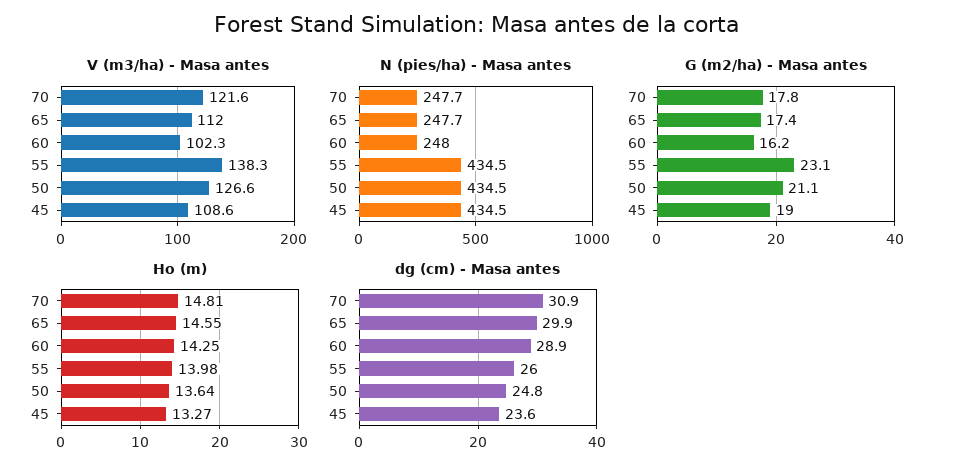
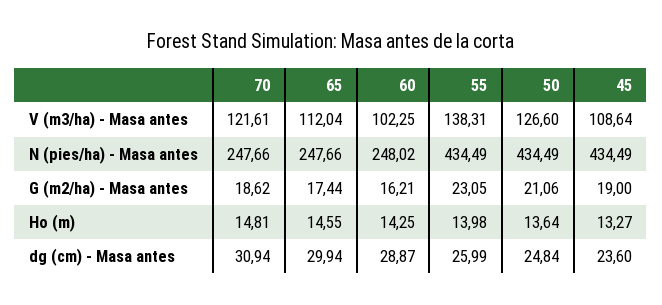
G (m2/ha) - Masa antes, 70: 17.8 -> 18.62

